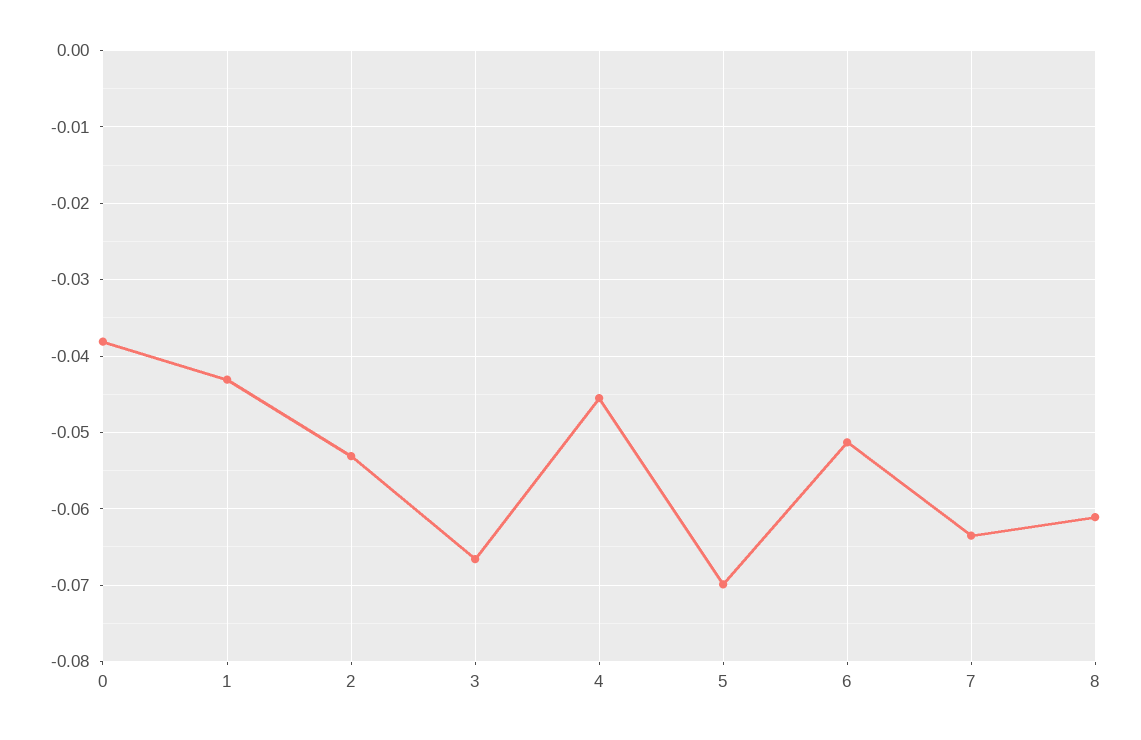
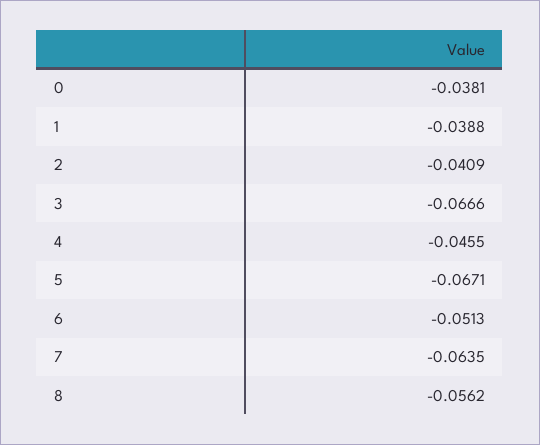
1: -0.043 -> -0.0388
2: -0.053 -> -0.0409
5: -0.07 -> -0.0671
8: -0.061 -> -0.0562

